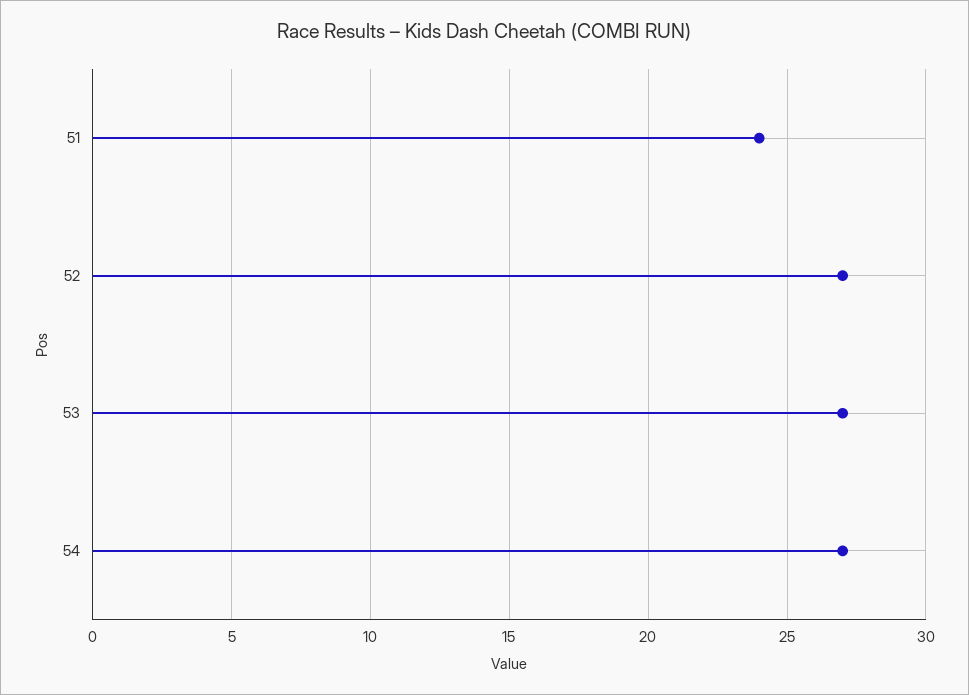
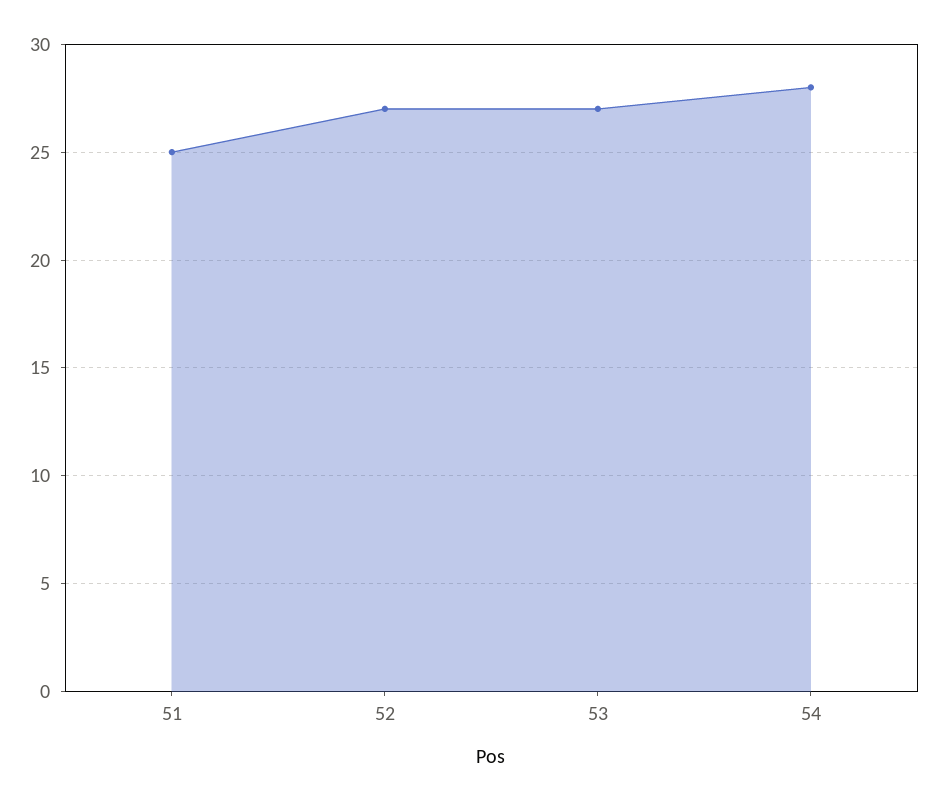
51: 24 -> 25
54: 27 -> 28

